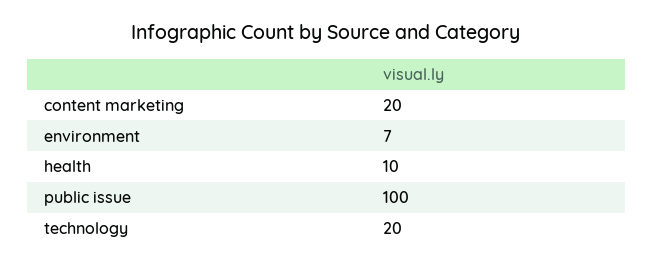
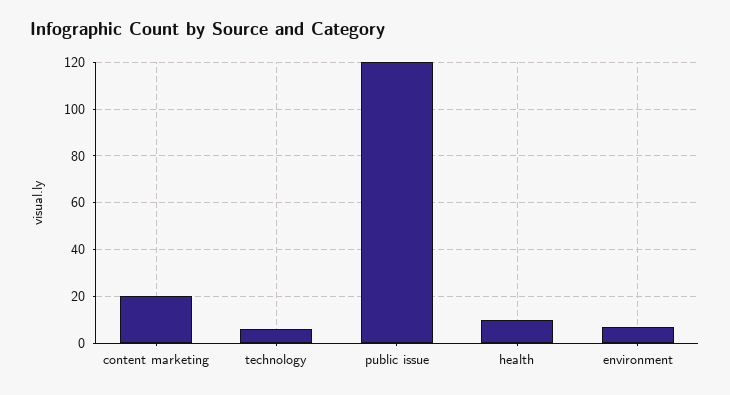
public issue: 100 -> 120
technology: 20 -> 5

